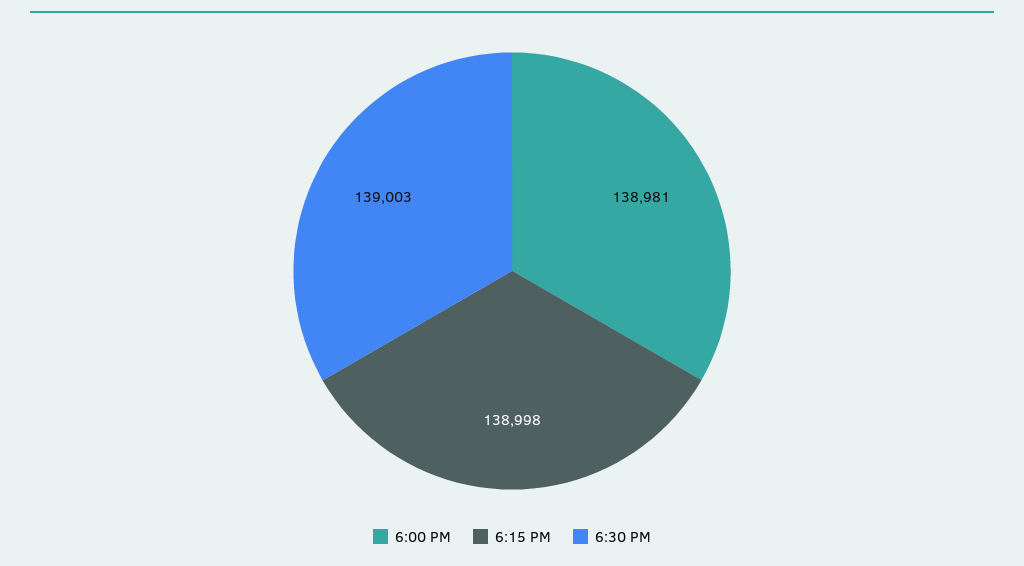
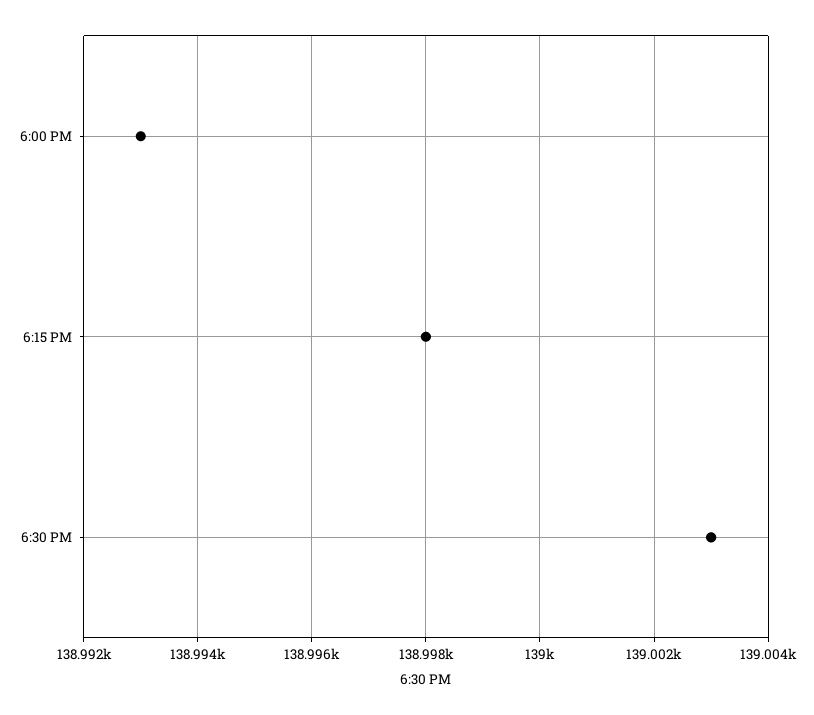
6:00 PM: 138981 -> 138993

